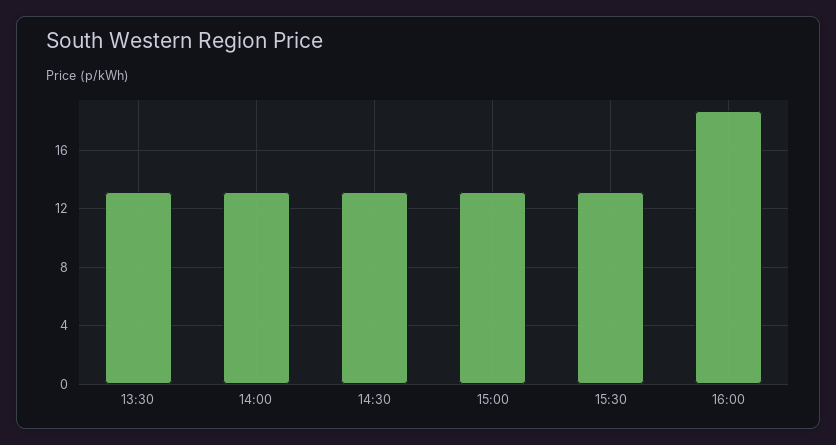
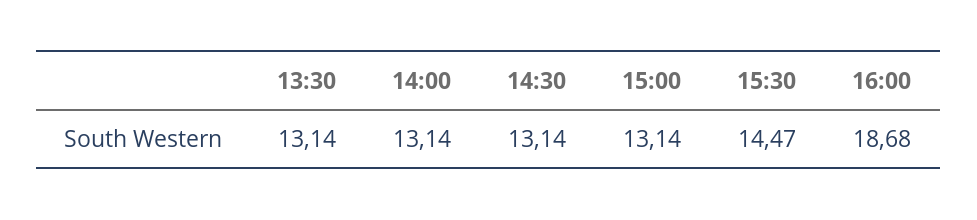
15:30: 13 -> 14.47

